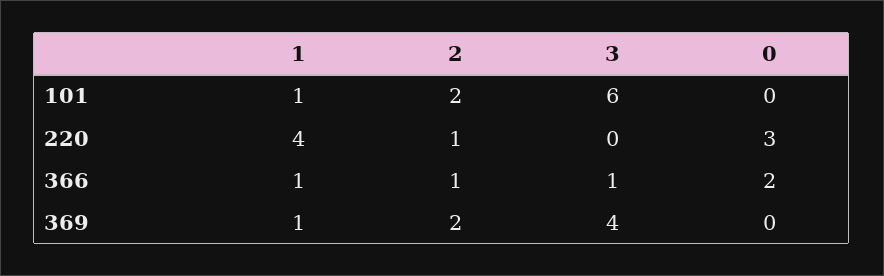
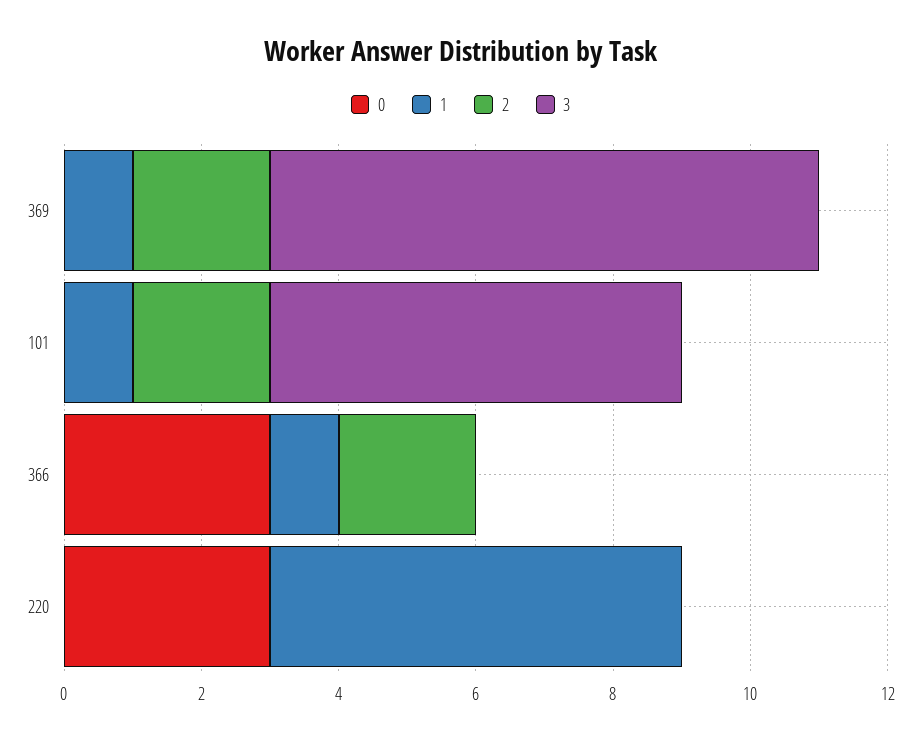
1, 220: 4 -> 6
2, 220: 1 -> 0
2, 366: 1 -> 2
3, 366: 1 -> 0
0, 366: 2 -> 3
3, 369: 4 -> 8

